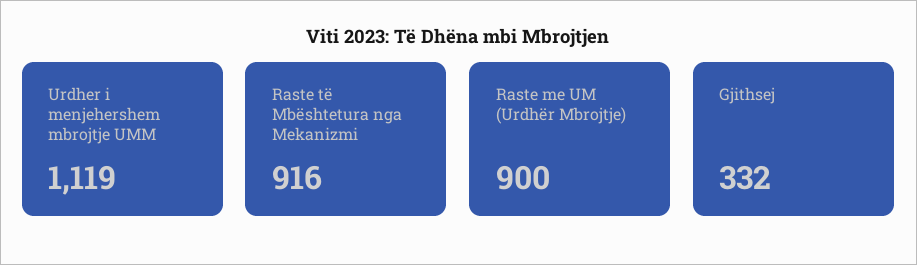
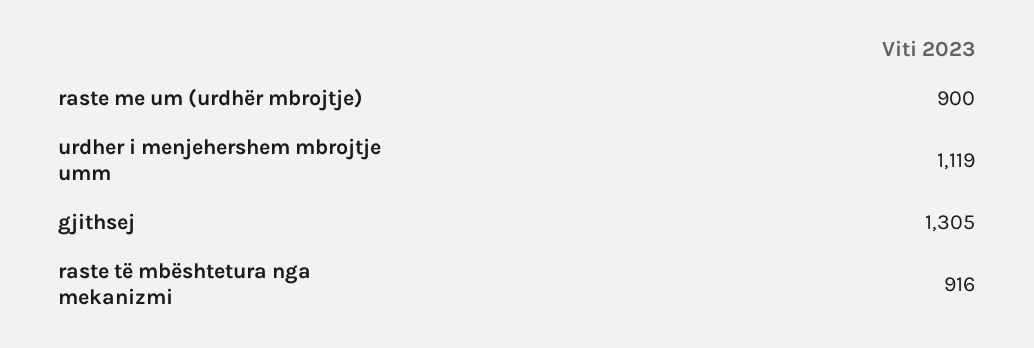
Gjithsej: 332 -> 1305

